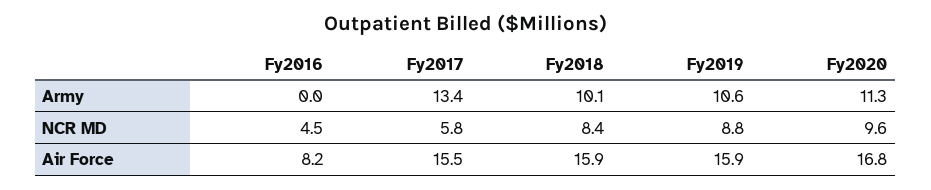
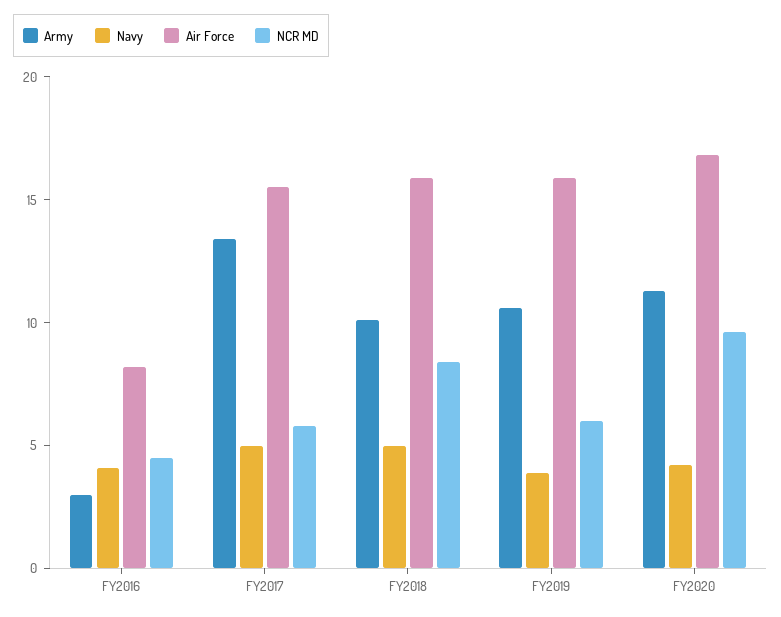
Army, Fy2016: 0 -> 3
NCR MD, Fy2019: 8.8 -> 6
Navy, Fy2016: none -> 4
Navy, Fy2017: none -> 5
Navy, Fy2018: none -> 5
Navy, Fy2019: none -> 4
Navy, Fy2020: none -> 4

